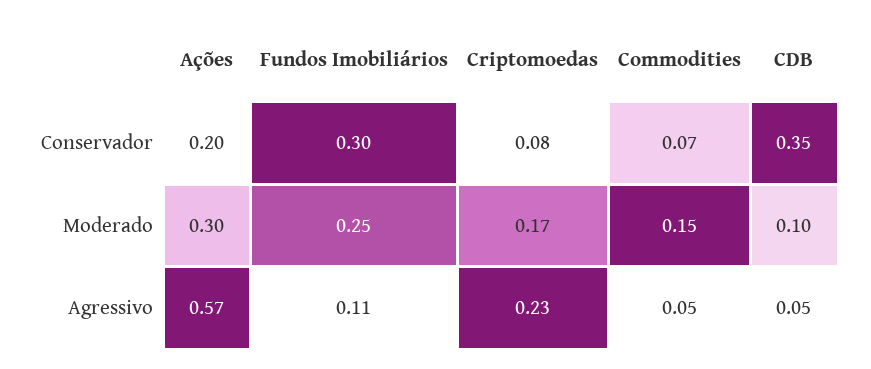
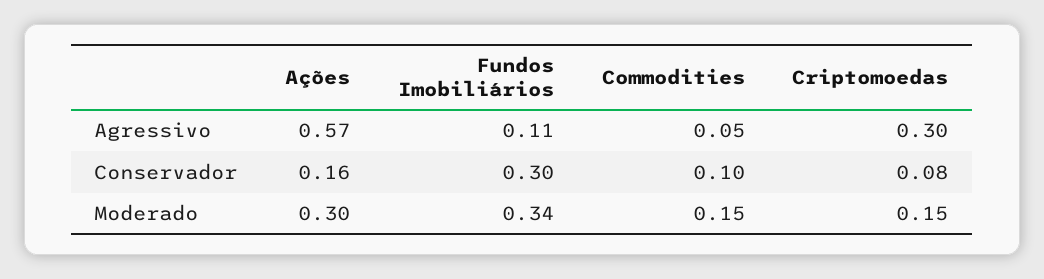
Ações, Conservador: 0.2 -> 0.16
Commodities, Conservador: 0.07 -> 0.1
CDB, Conservador: 0.35 -> none
Fundos Imobiliários, Moderado: 0.25 -> 0.34
Criptomoedas, Moderado: 0.17 -> 0.15
CDB, Moderado: 0.1 -> none
Criptomoedas, Agressivo: 0.23 -> 0.3
CDB, Agressivo: 0.05 -> none

